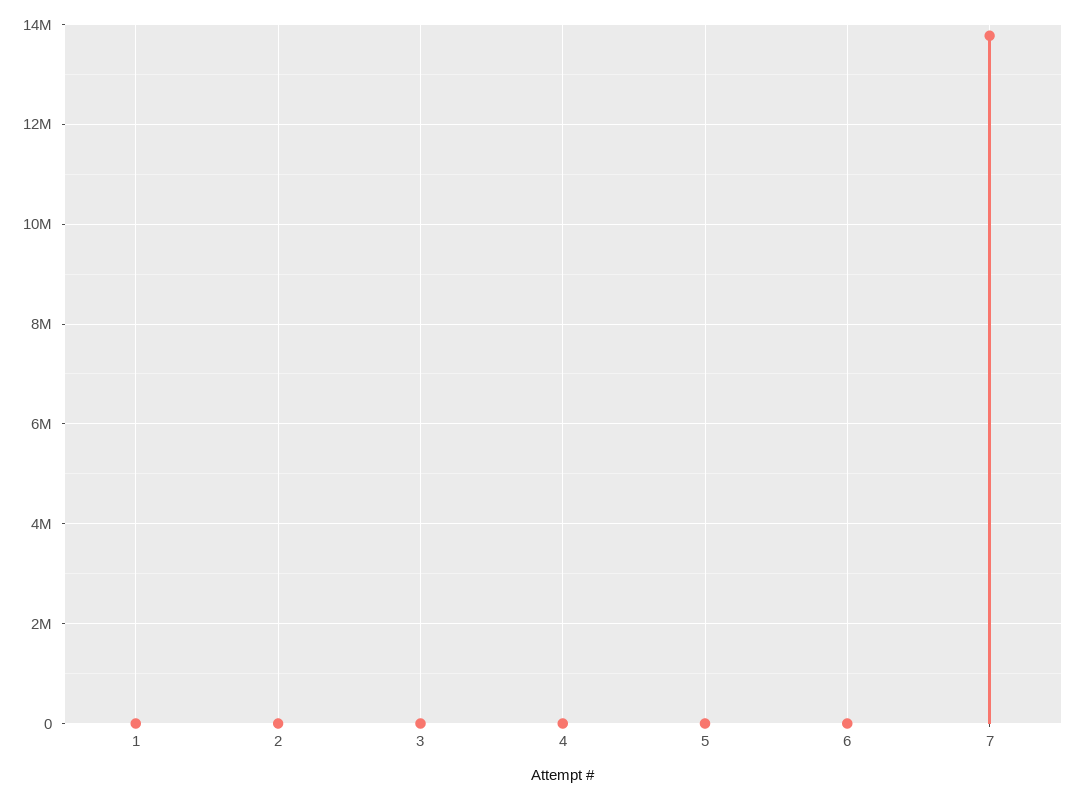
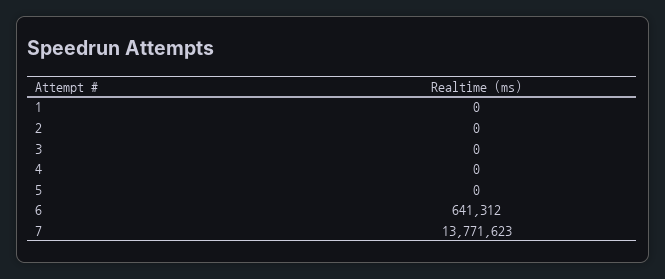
6: 0 -> 641312

